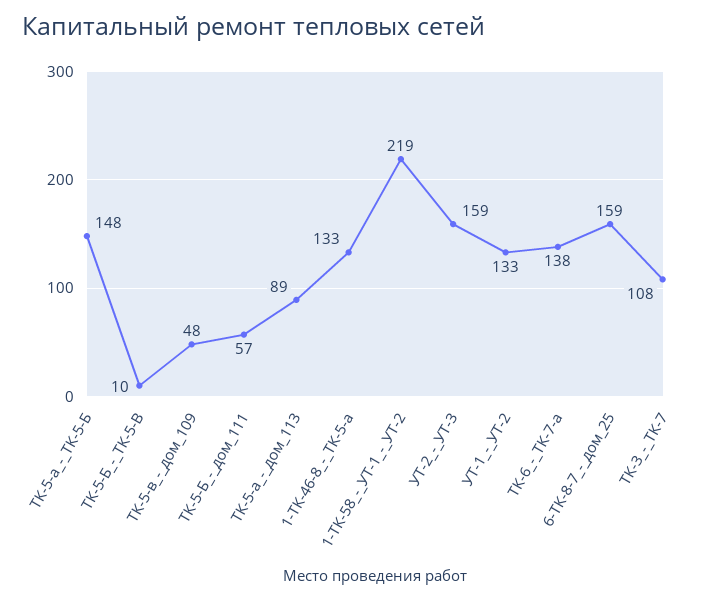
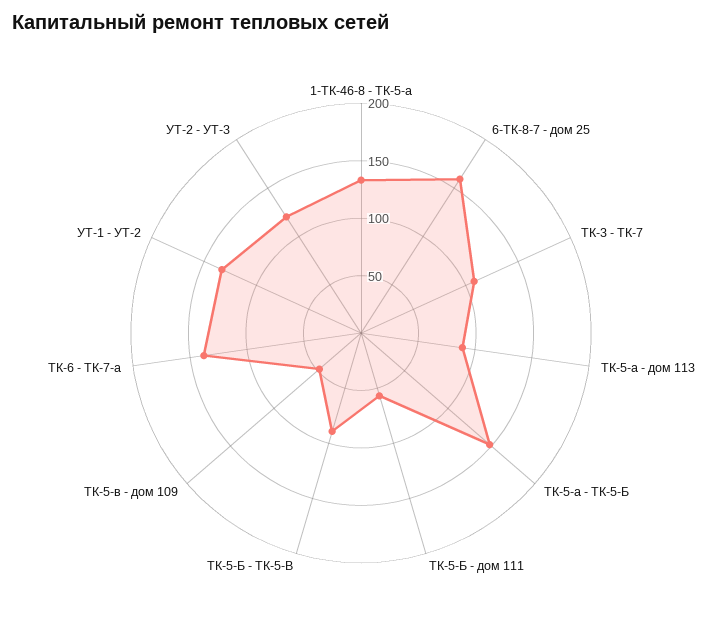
ТК-5-Б_-_ТК-5-В: 10 -> 90
1-ТК-58_-_УТ-1_-_УТ-2: 219 -> none
УТ-2_-_УТ-3: 159 -> 120

